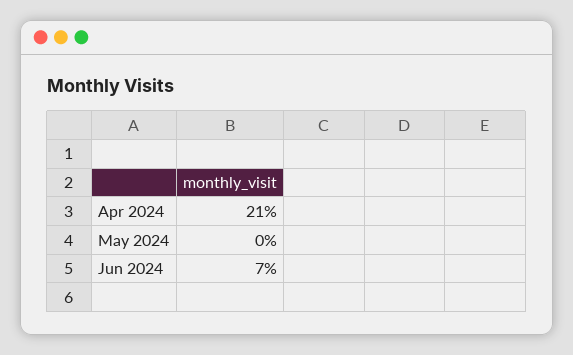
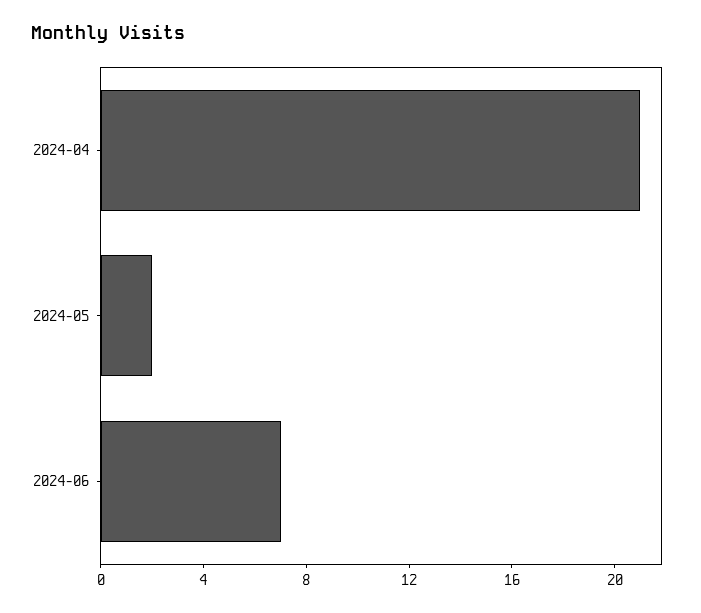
May 2024: 0 -> 2

